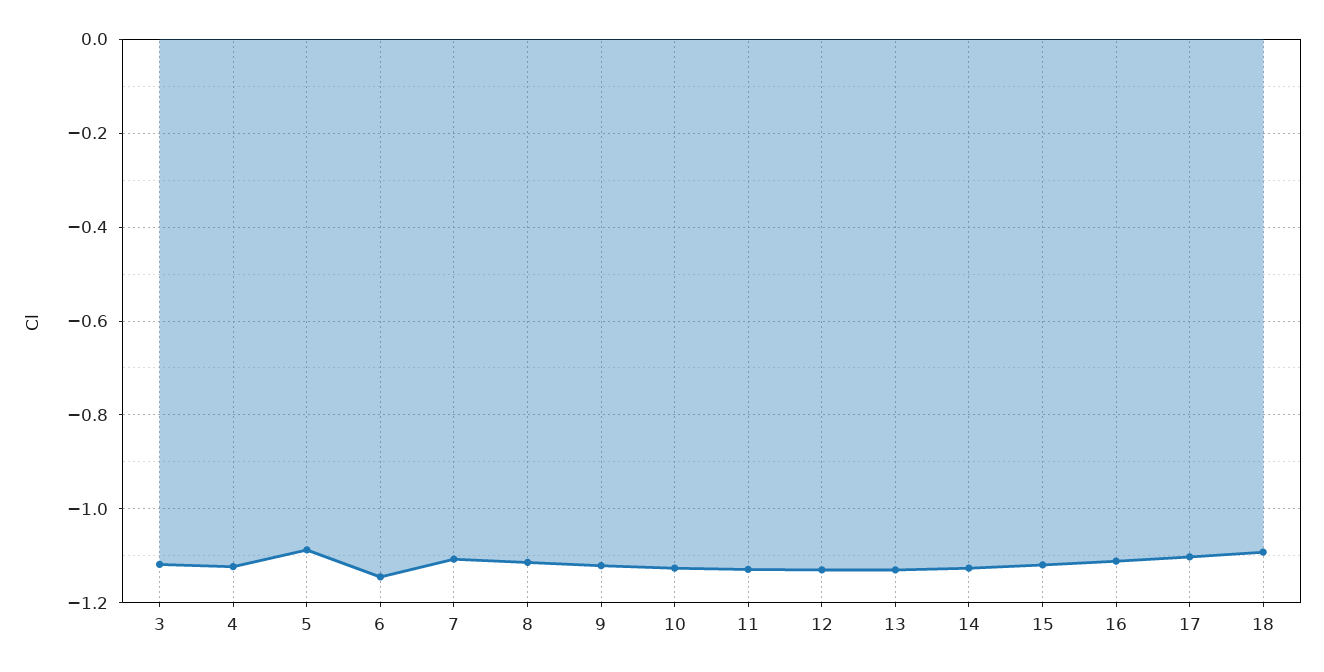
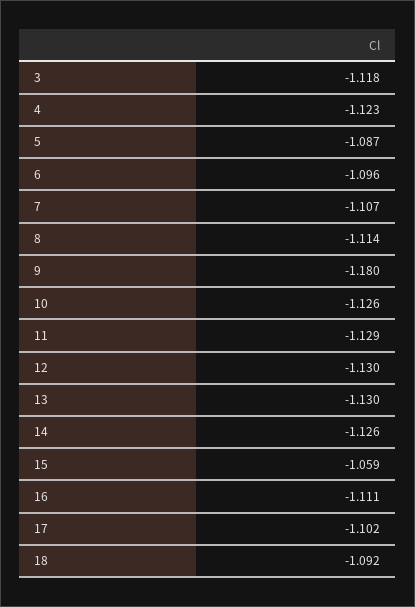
6: -1.14 -> -1.096
9: -1.12 -> -1.18
15: -1.12 -> -1.059

